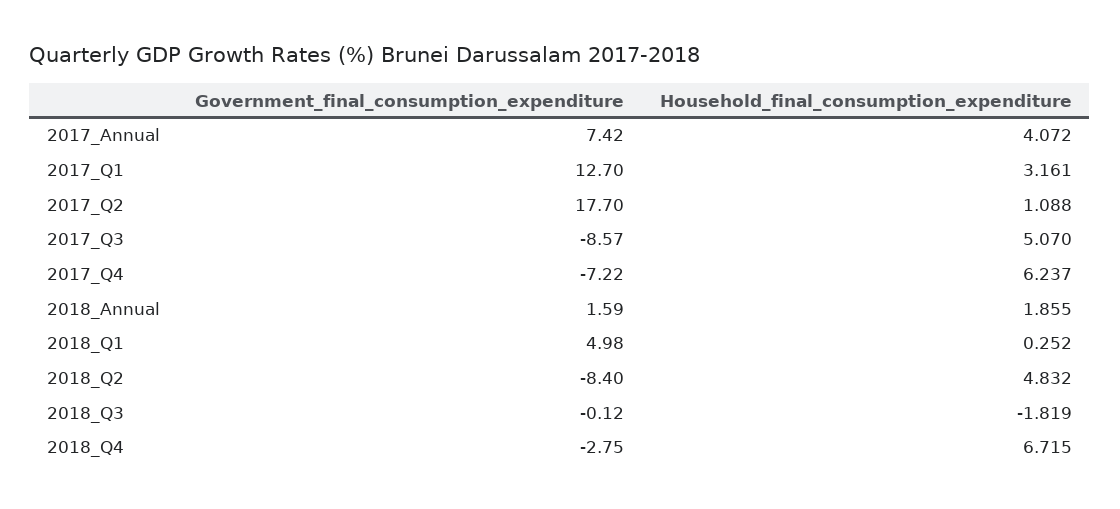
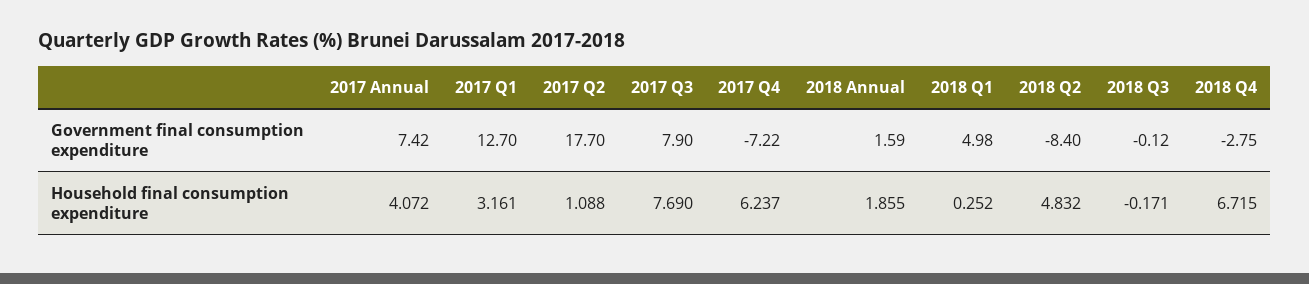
Government_final_consumption_expenditure, 2017_Q3: -8.57 -> 7.9
Household_final_consumption_expenditure, 2017_Q3: 5.07 -> 7.69
Household_final_consumption_expenditure, 2018_Q3: -1.819 -> -0.171

